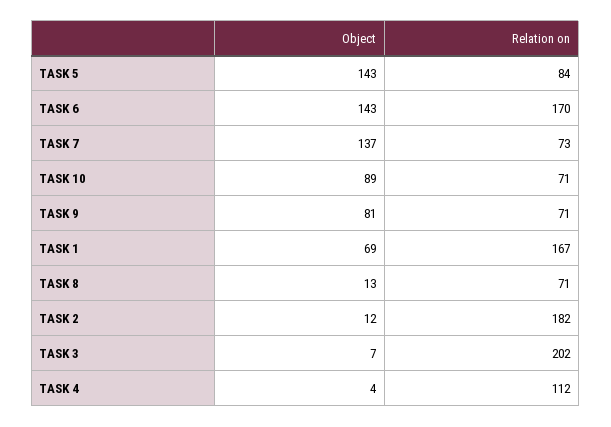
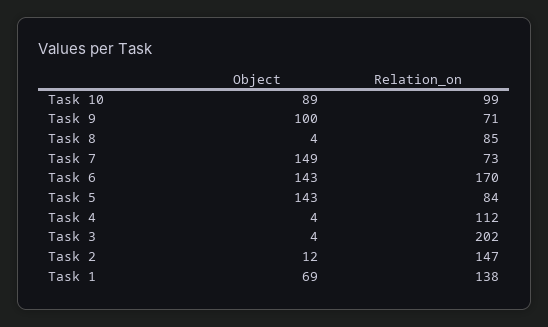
Object, TASK 7: 137 -> 149
Relation on, TASK 10: 71 -> 99
Object, TASK 9: 81 -> 100
Relation on, TASK 1: 167 -> 138
Object, TASK 8: 13 -> 4
Relation on, TASK 8: 71 -> 85
Relation on, TASK 2: 182 -> 147
Object, TASK 3: 7 -> 4

